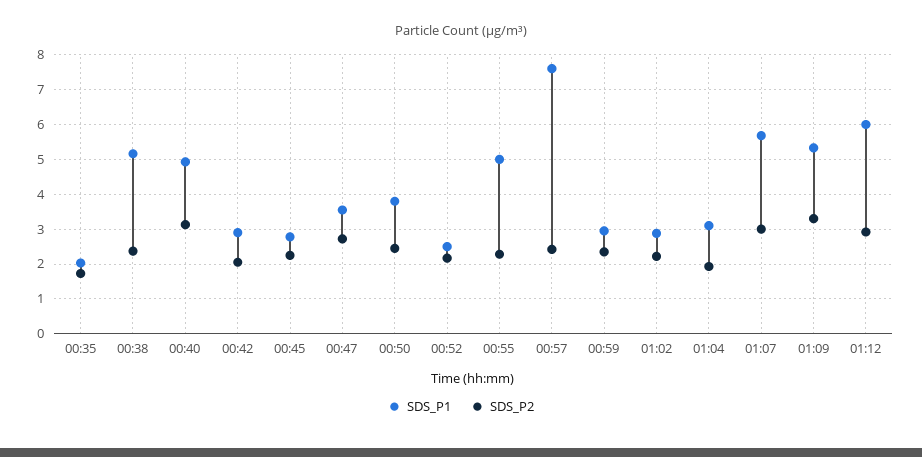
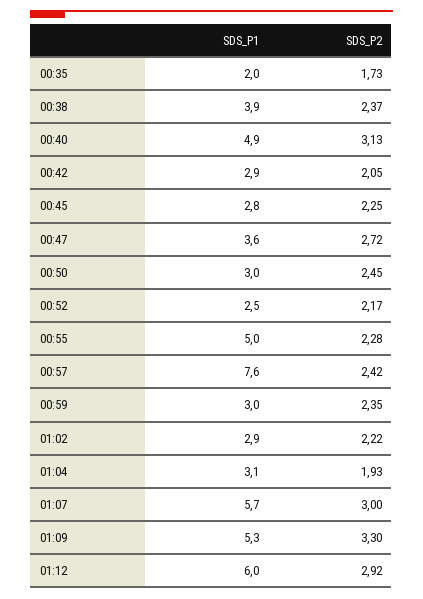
SDS_P1, 00:38: 5.2 -> 3.9
SDS_P1, 00:50: 3.8 -> 3

